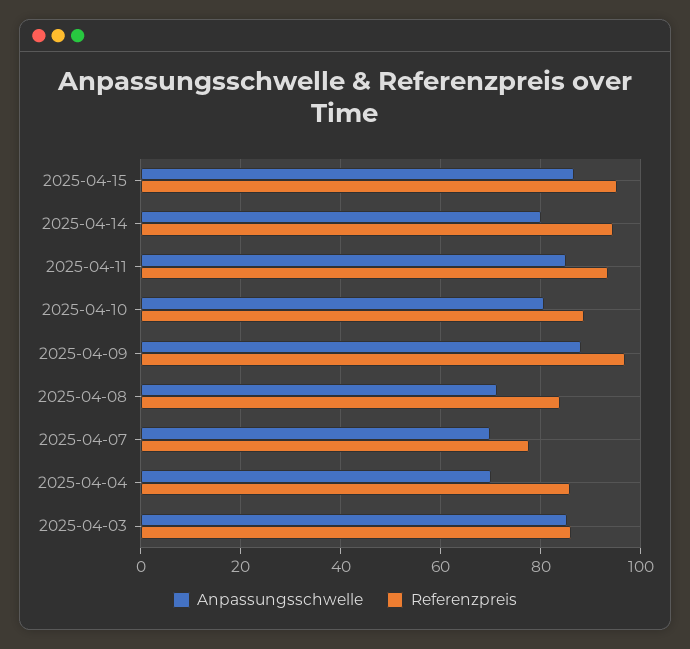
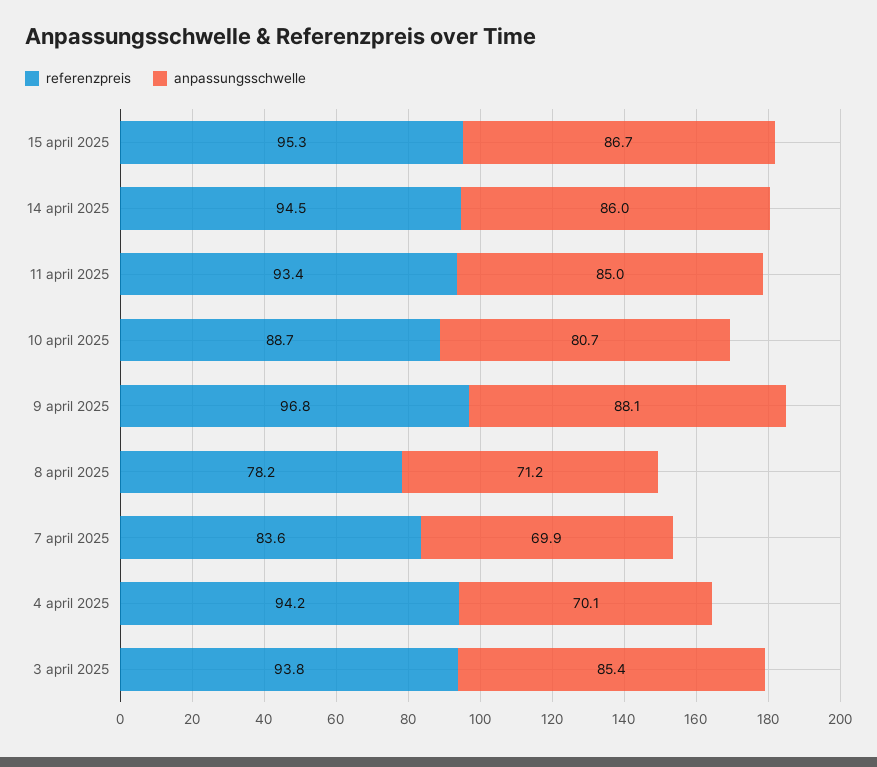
Anpassungsschwelle, 2025-04-14: 80 -> 86
Referenzpreis, 2025-04-08: 84 -> 78.2
Referenzpreis, 2025-04-07: 78 -> 83.6
Referenzpreis, 2025-04-04: 86 -> 94.2
Referenzpreis, 2025-04-03: 86 -> 93.8

